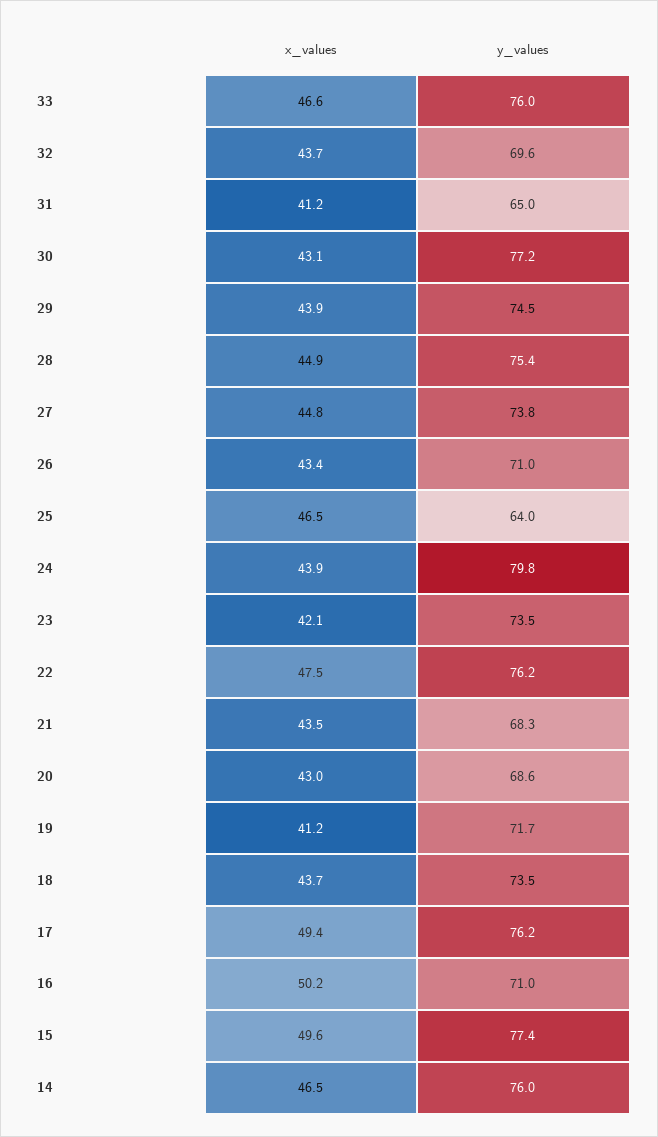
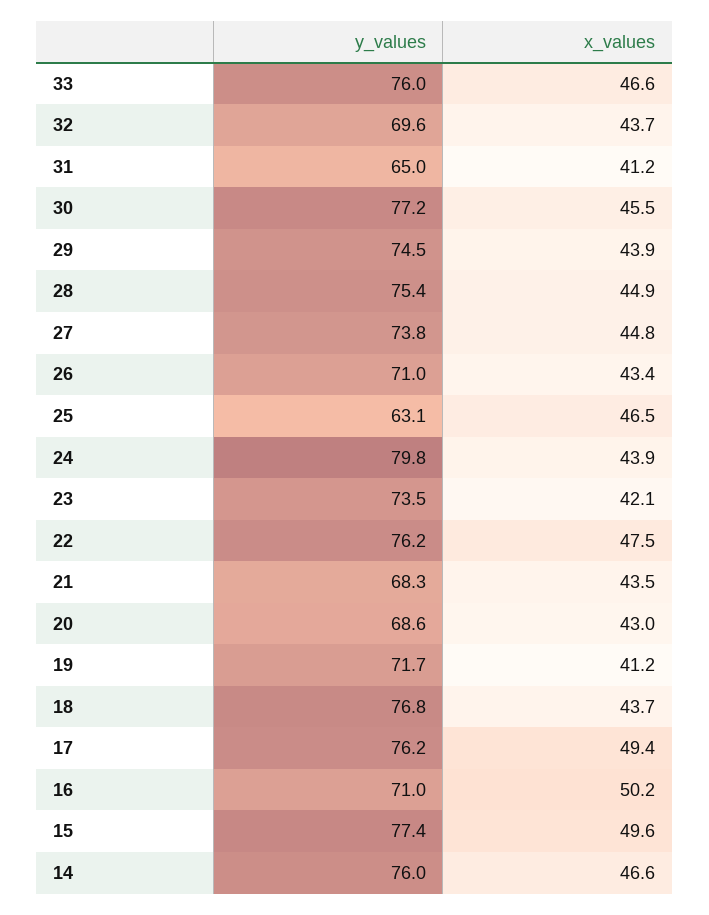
x_values, 30: 43.1 -> 45.5
y_values, 25: 64 -> 63.1
y_values, 18: 73.5 -> 76.8
x_values, 14: 46.5 -> 46.6

